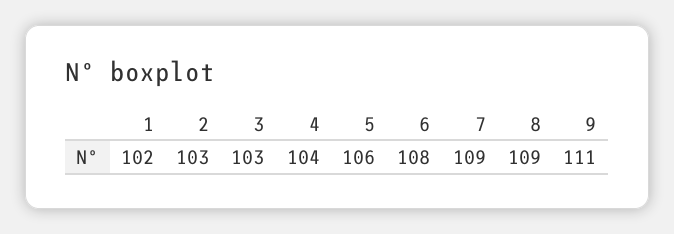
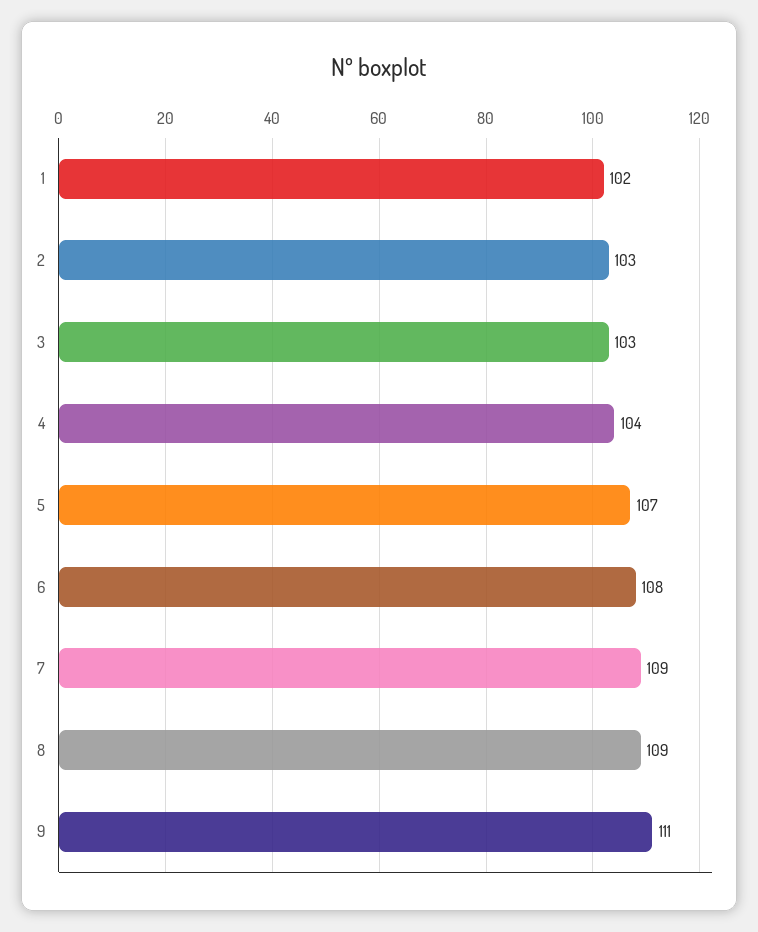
5: 106 -> 107

